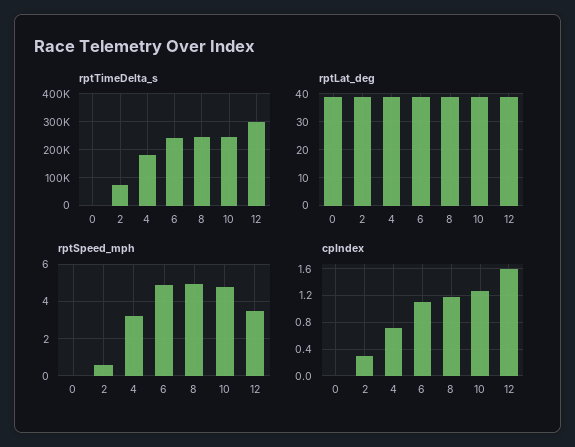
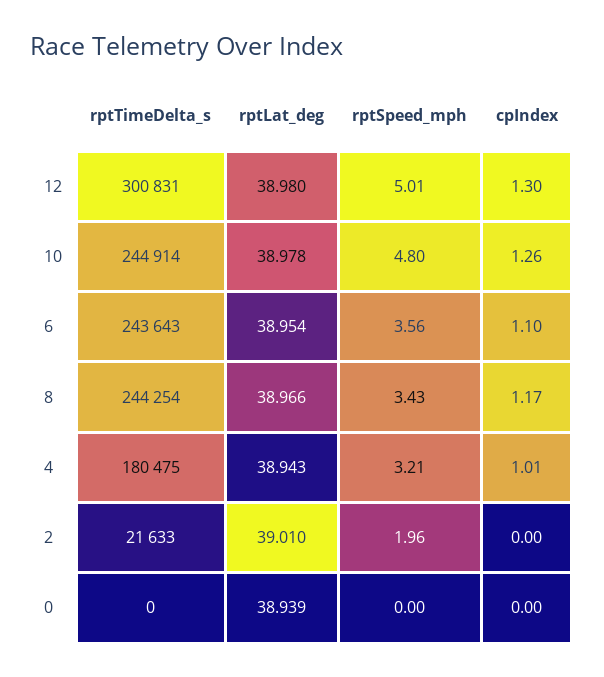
rptTimeDelta_s, 2: 75000 -> 21633
rptSpeed_mph, 2: 0.5 -> 1.96
rptSpeed_mph, 6: 5 -> 3.56
rptSpeed_mph, 8: 5 -> 3.43
rptSpeed_mph, 12: 3.5 -> 5.01
cpIndex, 2: 0.3 -> 0
cpIndex, 4: 0.7 -> 1.01
cpIndex, 12: 1.6 -> 1.3

